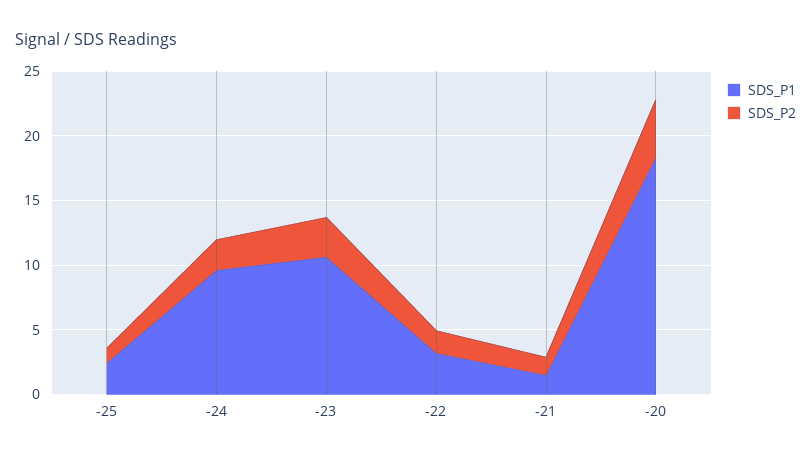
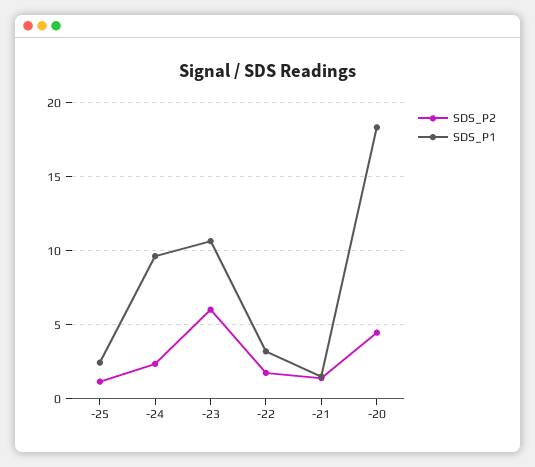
SDS_P2, -23: 3 -> 6

